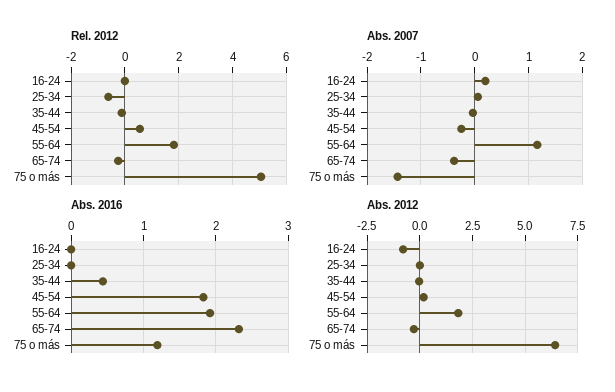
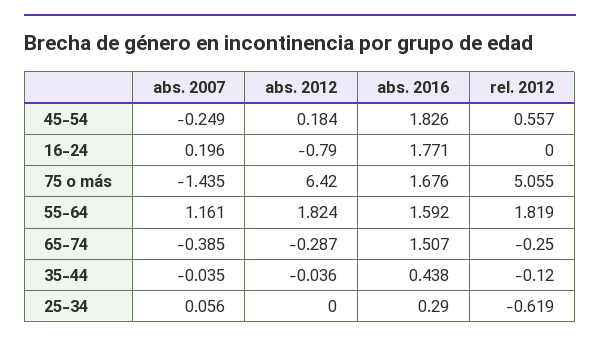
Abs. 2016, 16-24: 0 -> 1.771
Abs. 2016, 25-34: 0 -> 0.29
Abs. 2016, 55-64: 1.9 -> 1.592
Abs. 2016, 65-74: 2.3 -> 1.507
Abs. 2016, 75 o más: 1.2 -> 1.676

